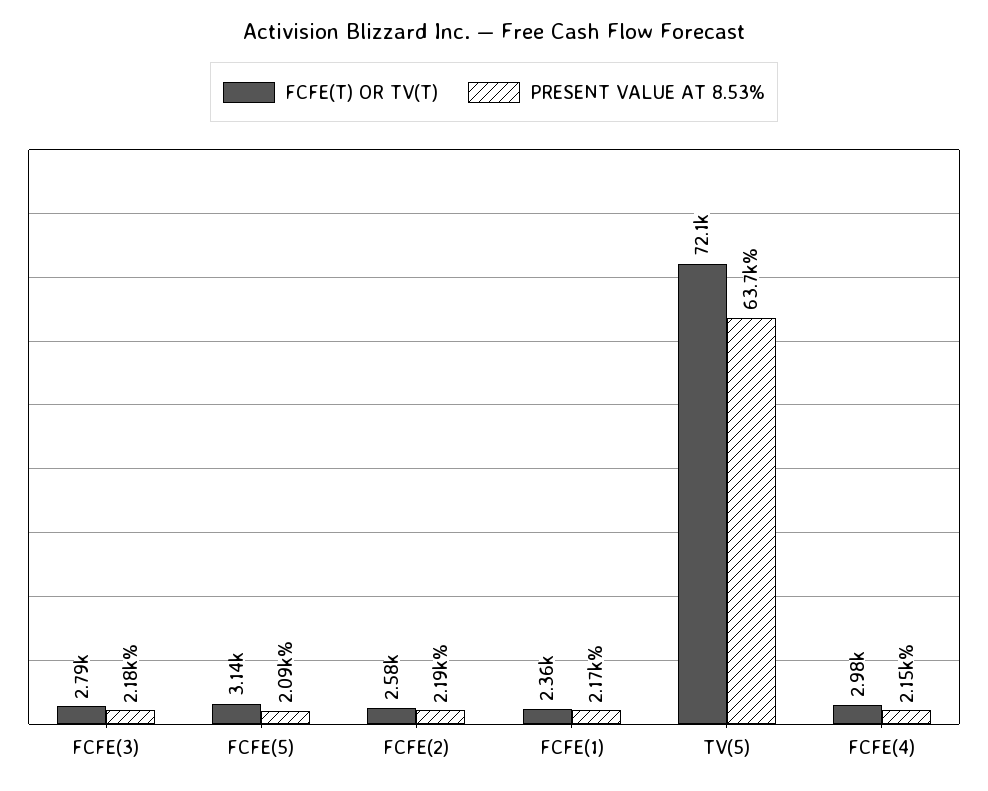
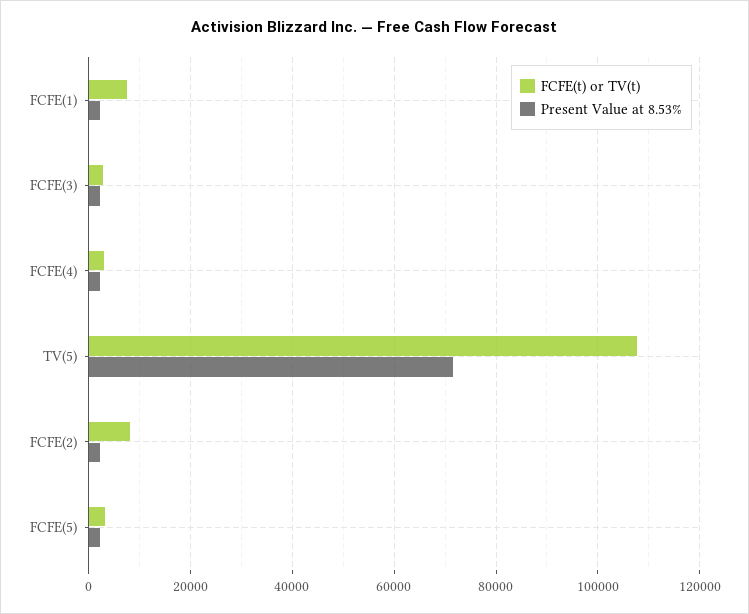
FCFE(T) OR TV(T), FCFE(2): 2580 -> 8000
FCFE(T) OR TV(T), FCFE(1): 2360 -> 8000
FCFE(T) OR TV(T), TV(5): 72100 -> 108000
PRESENT VALUE AT 8.53%, TV(5): 63700 -> 72000

